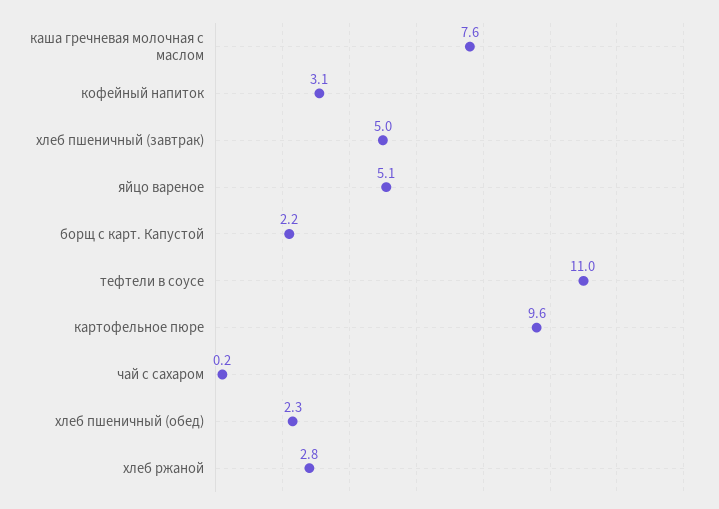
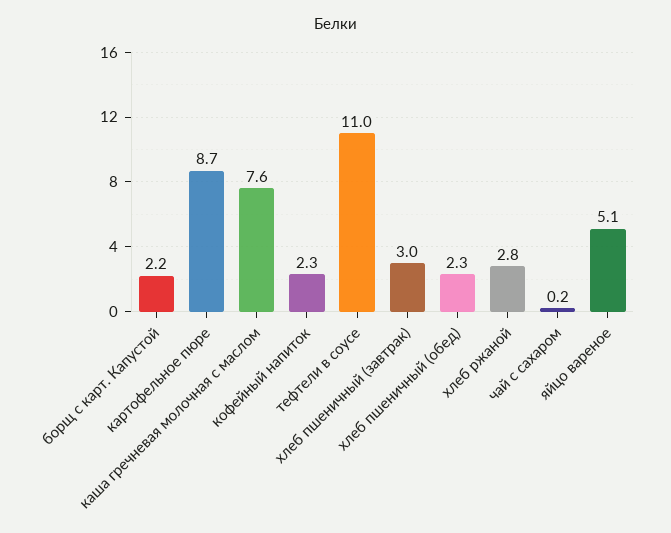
кофейный напиток: 3.1 -> 2.3
хлеб пшеничный (завтрак): 5 -> 3
картофельное пюре: 9.6 -> 8.7

